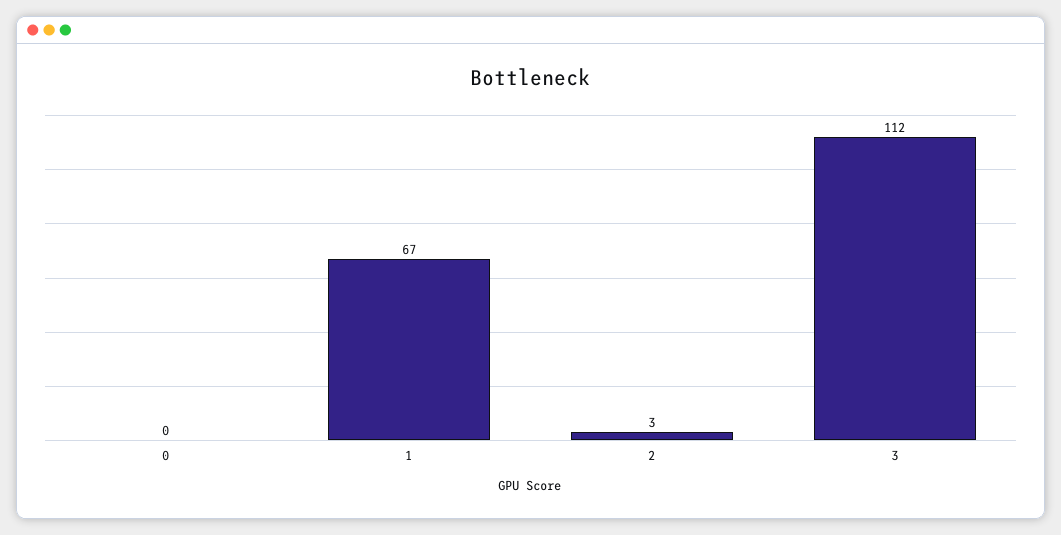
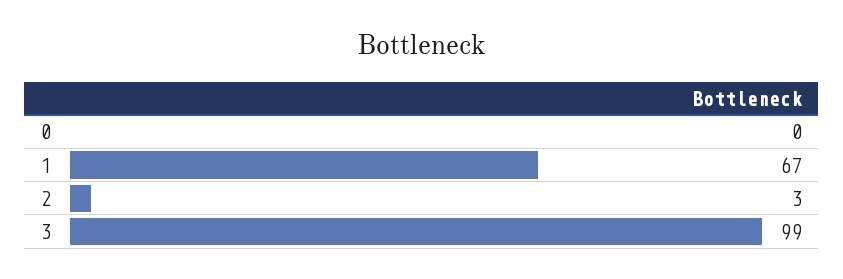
3: 112 -> 99

